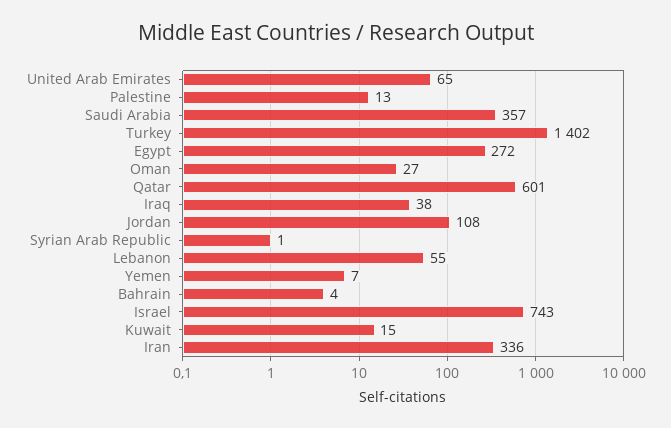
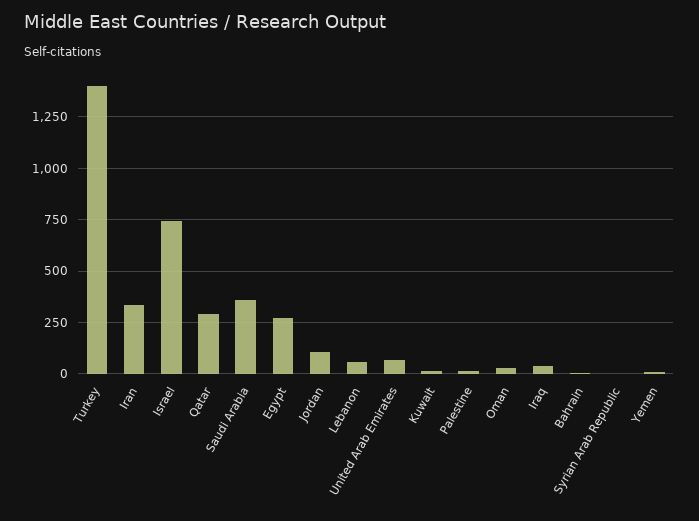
Qatar: 601 -> 300

